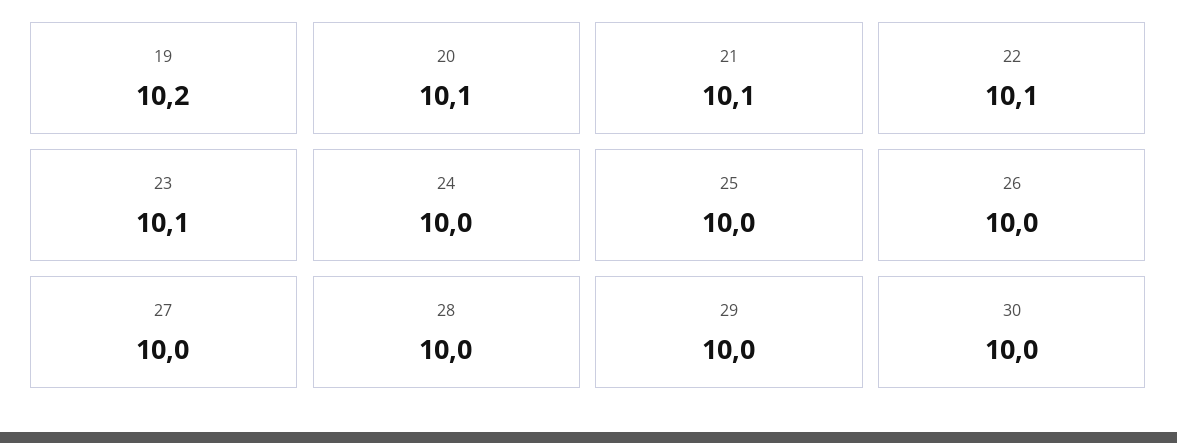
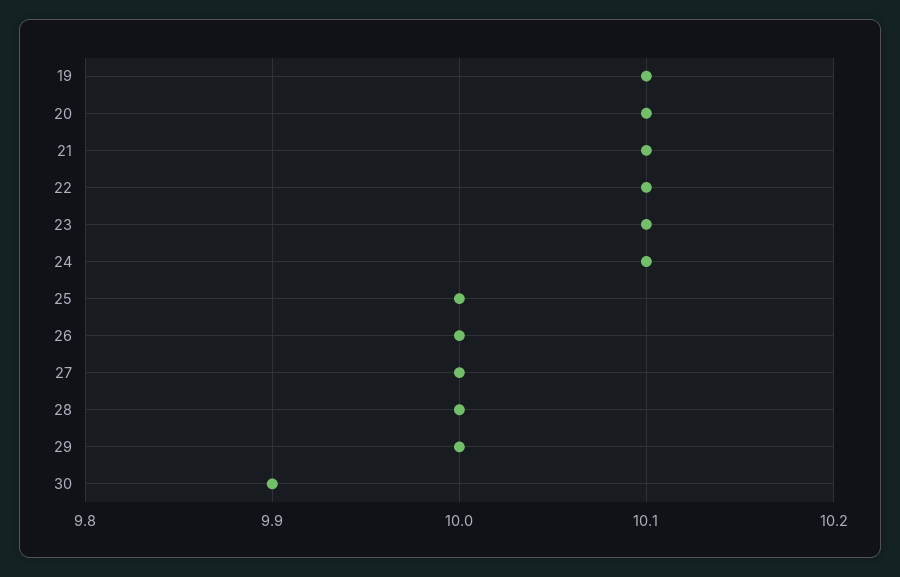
19: 10.2 -> 10.1
24: 10 -> 10.1
30: 10 -> 9.9

